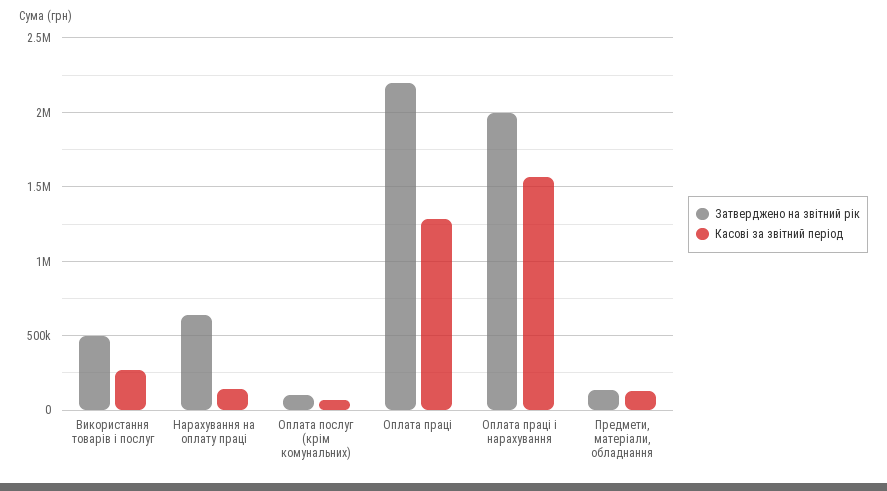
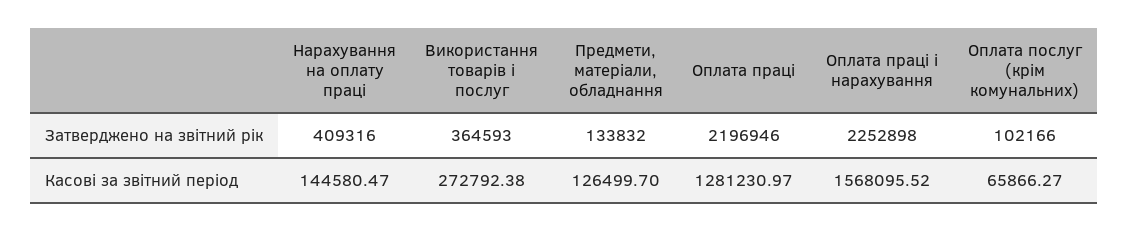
Затверджено на звітний рік, Використання товарів і послуг: 500000 -> 364593
Затверджено на звітний рік, Нарахування на оплату праці: 650000 -> 409316
Затверджено на звітний рік, Оплата праці і нарахування: 2000000 -> 2252898

